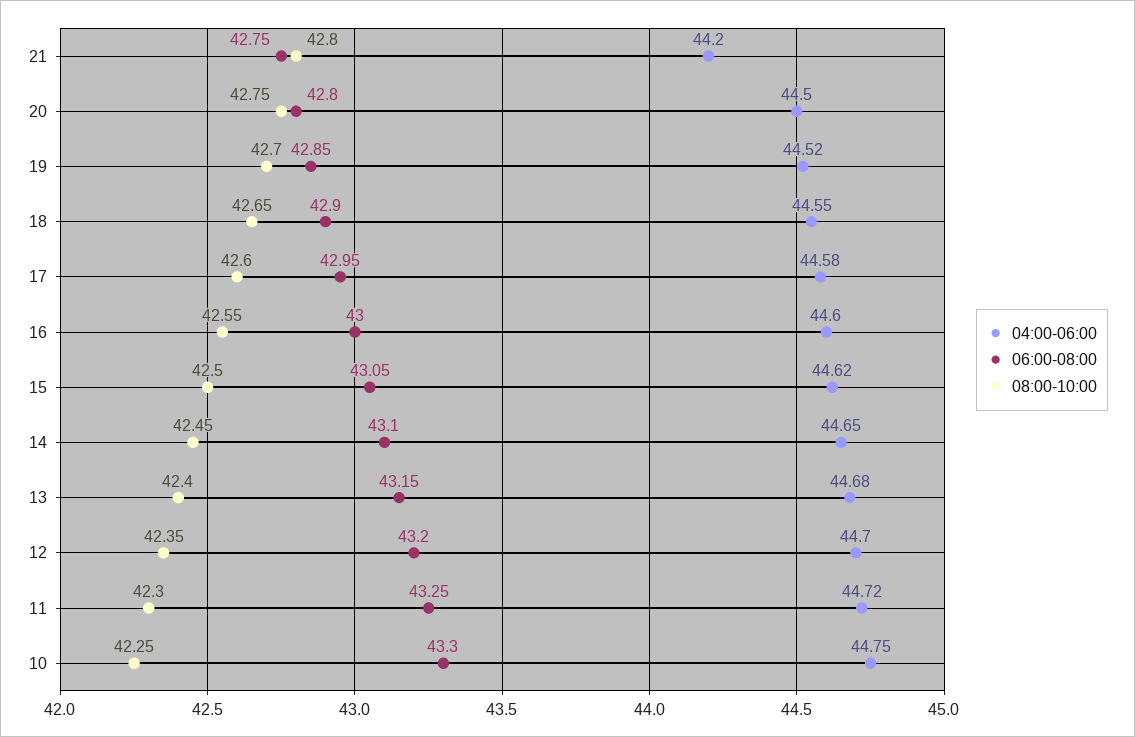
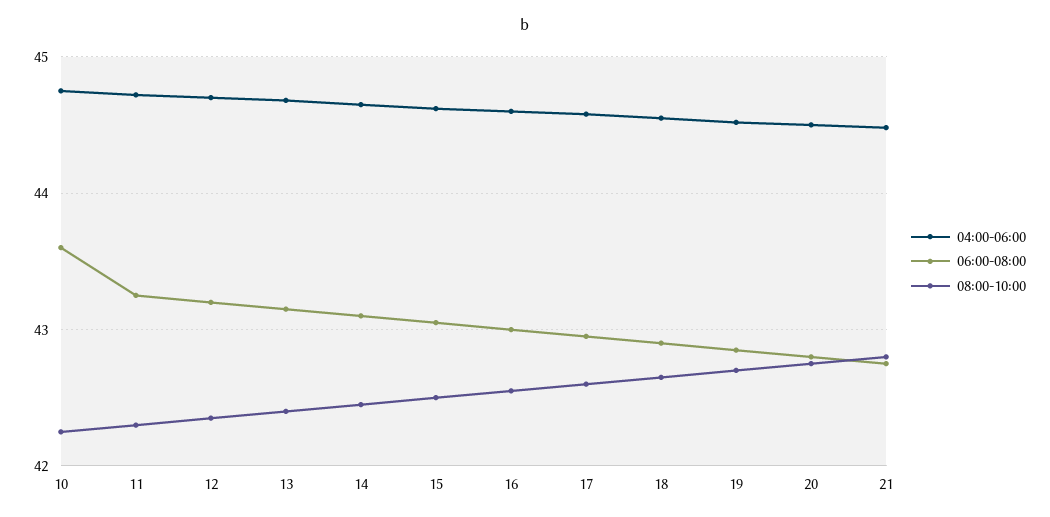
04:00-06:00, 21: 44.2 -> 44.5
06:00-08:00, 10: 43.3 -> 43.6

